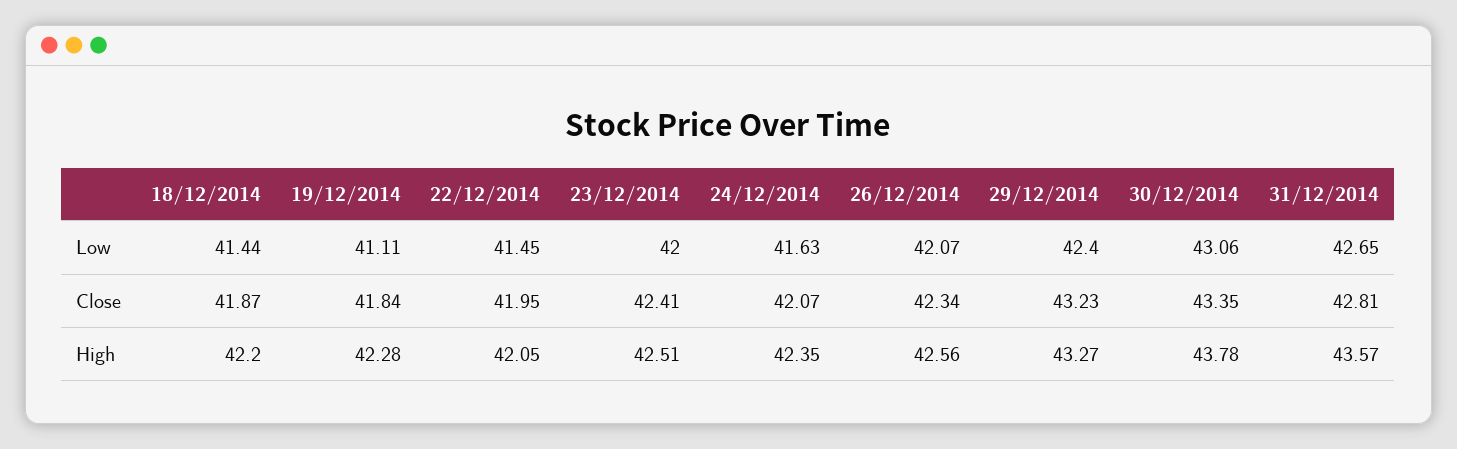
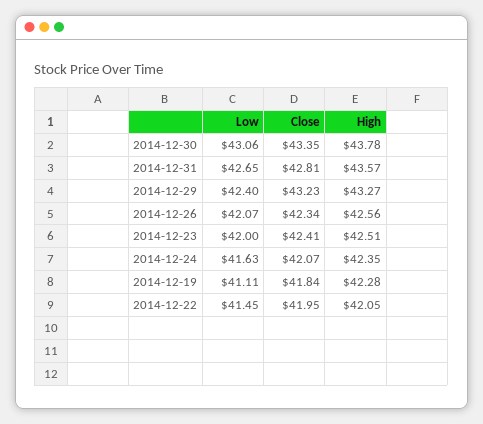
18/12/2014, Low: 41.44 -> none
18/12/2014, Close: 41.87 -> none
18/12/2014, High: 42.2 -> none

